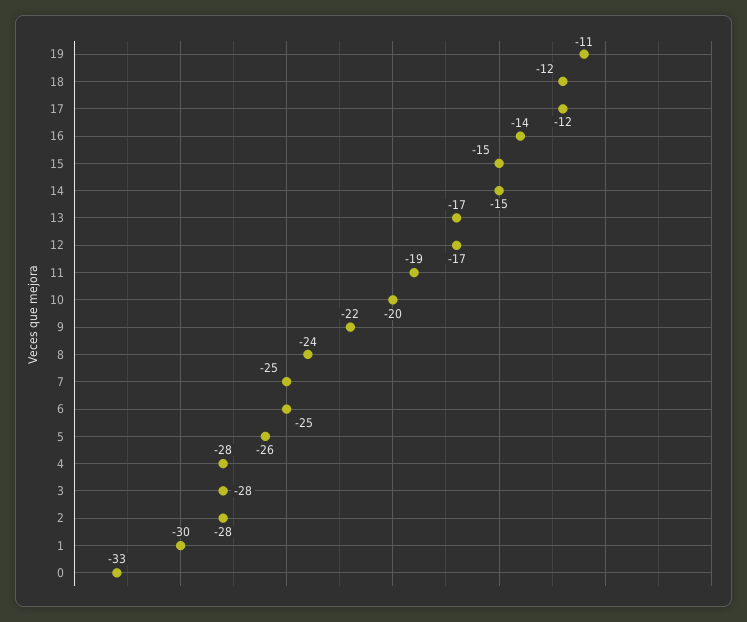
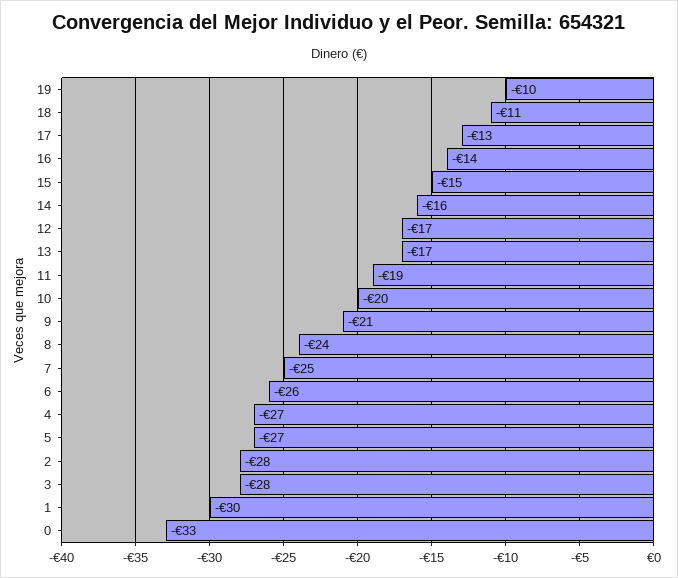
19: -11 -> -10
18: -12 -> -11
17: -12 -> -13
14: -15 -> -16
9: -22 -> -21
6: -25 -> -26
5: -26 -> -27
4: -28 -> -27

